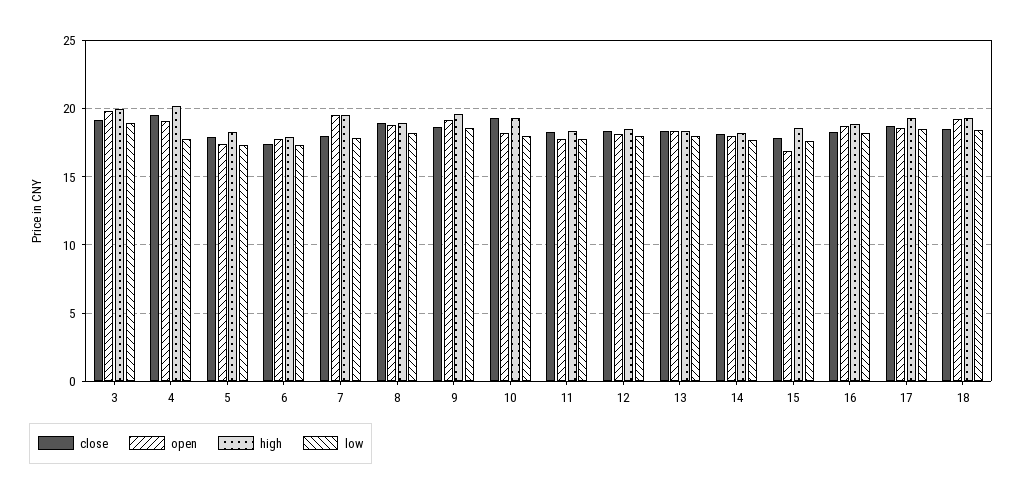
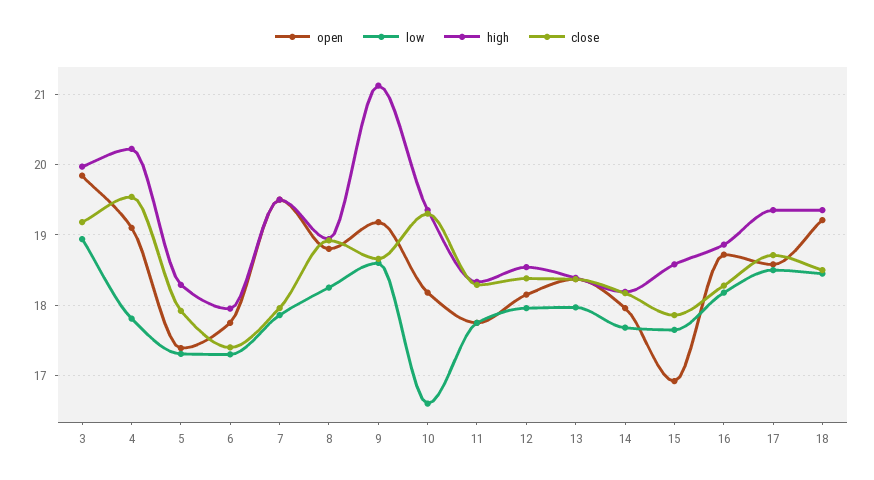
high, 9: 19.5 -> 21.1
low, 10: 18 -> 16.6

